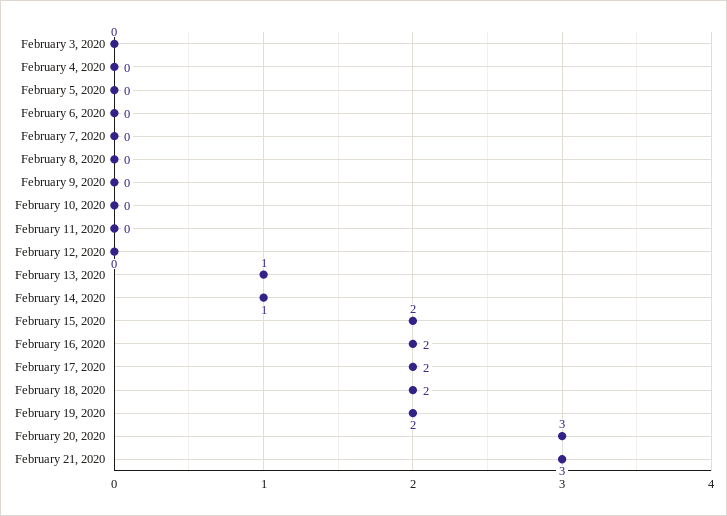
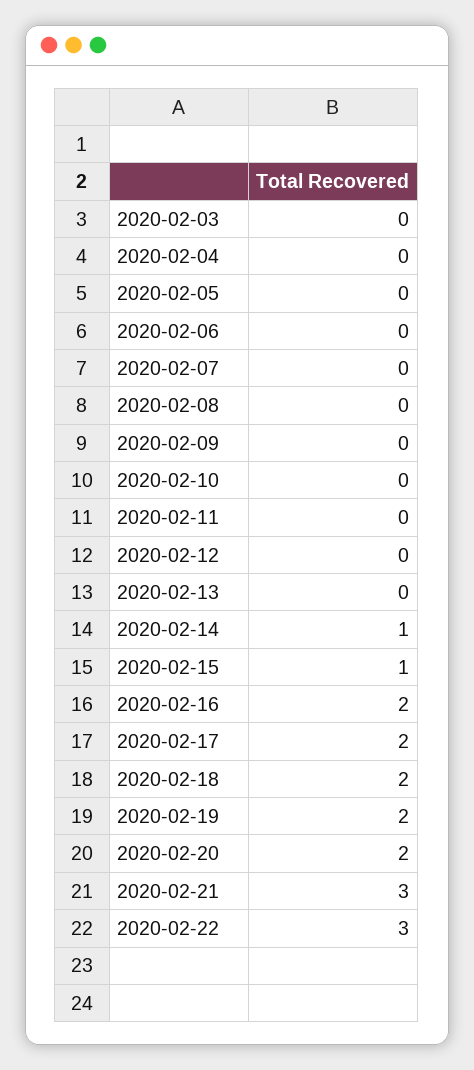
February 13, 2020: 1 -> 0
February 15, 2020: 2 -> 1
February 20, 2020: 3 -> 2
2020-02-22: none -> 3

